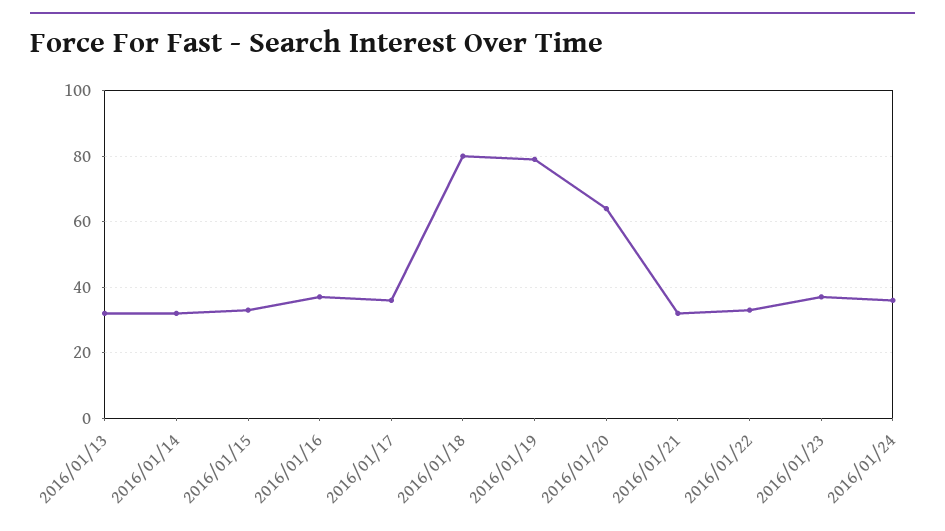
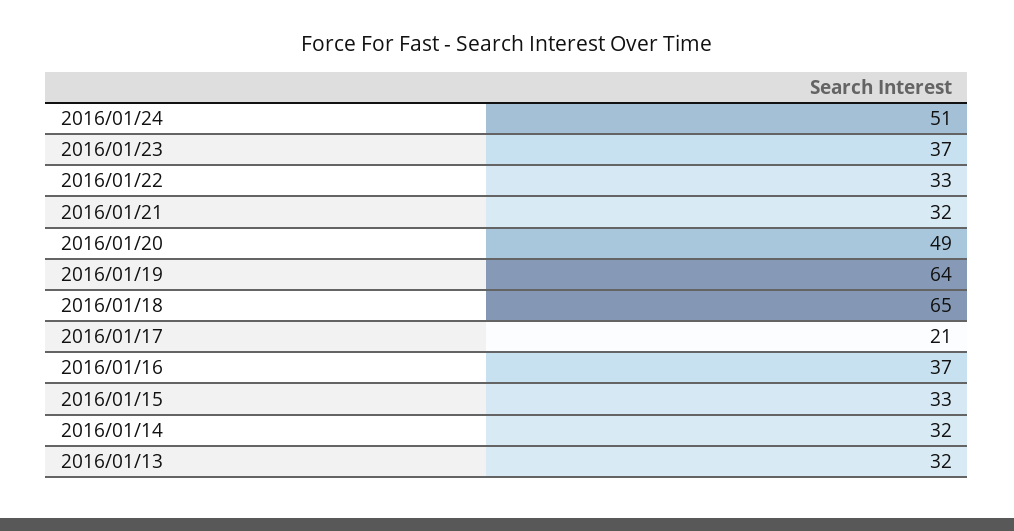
2016/01/17: 35 -> 21
2016/01/18: 80 -> 65
2016/01/19: 80 -> 64
2016/01/20: 65 -> 49
2016/01/24: 35 -> 51

